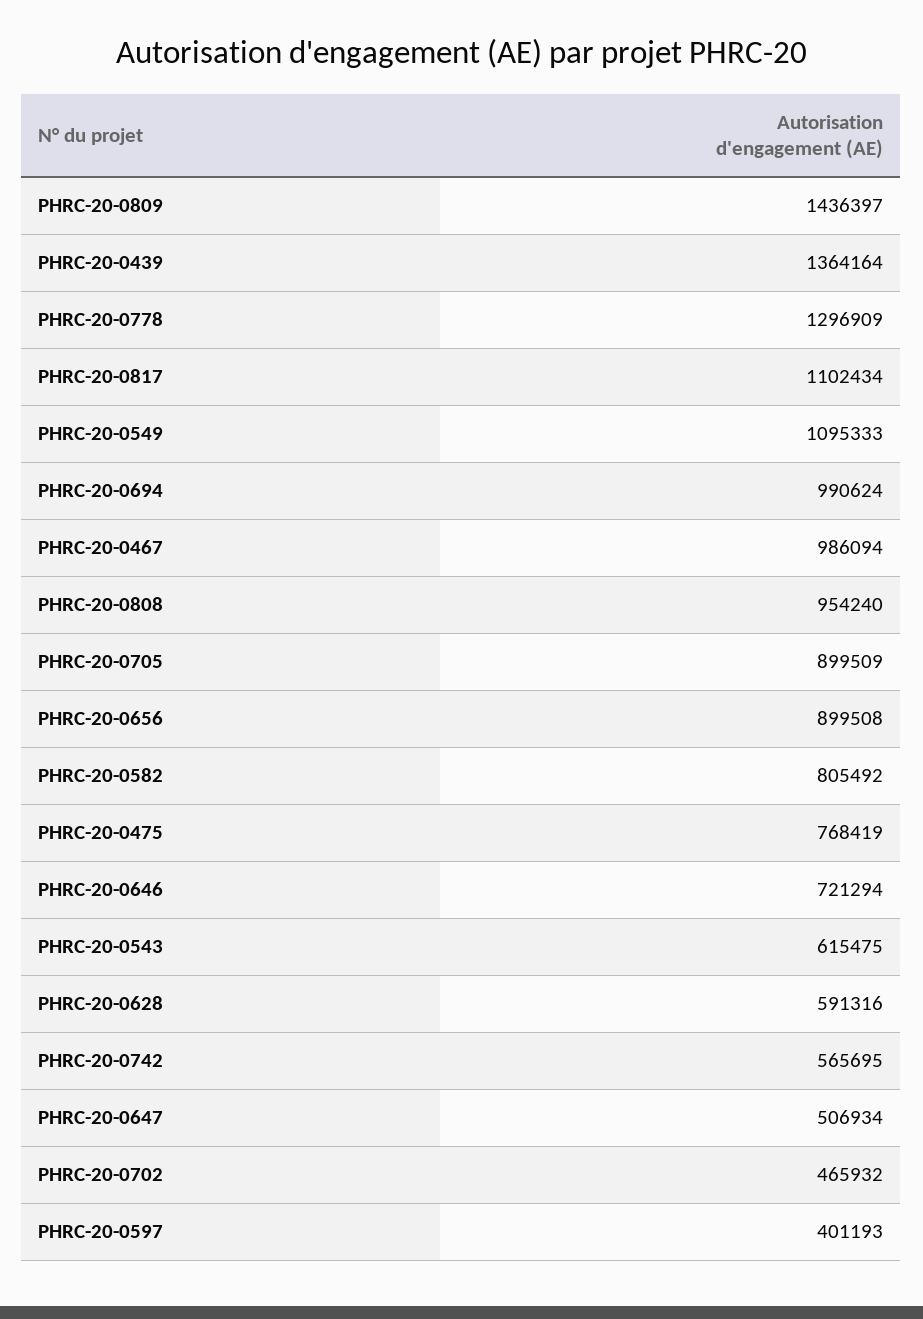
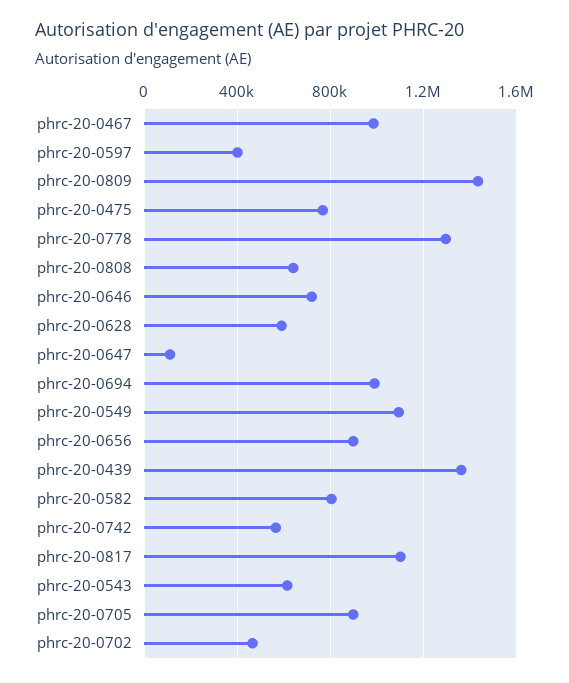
PHRC-20-0808: 954240 -> 650000
PHRC-20-0647: 506934 -> 100000

